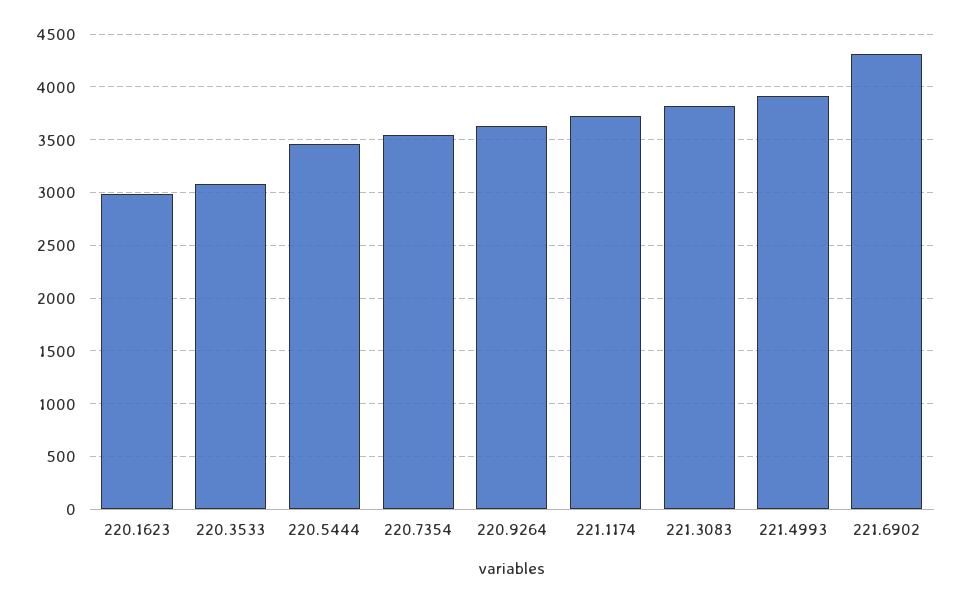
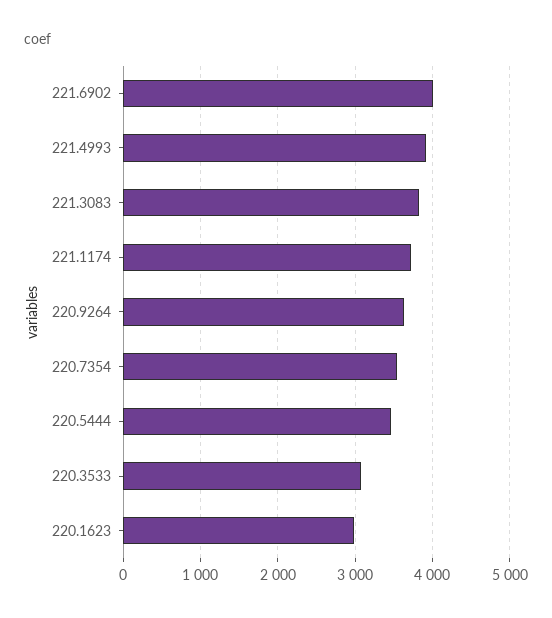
221.6902: 4300 -> 4000

